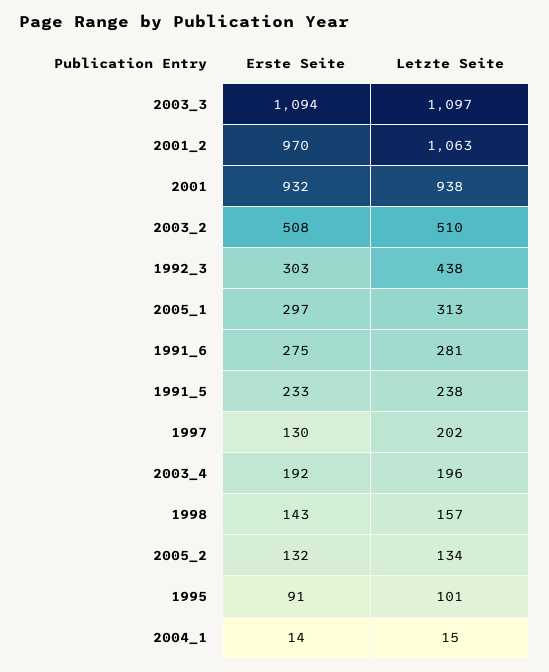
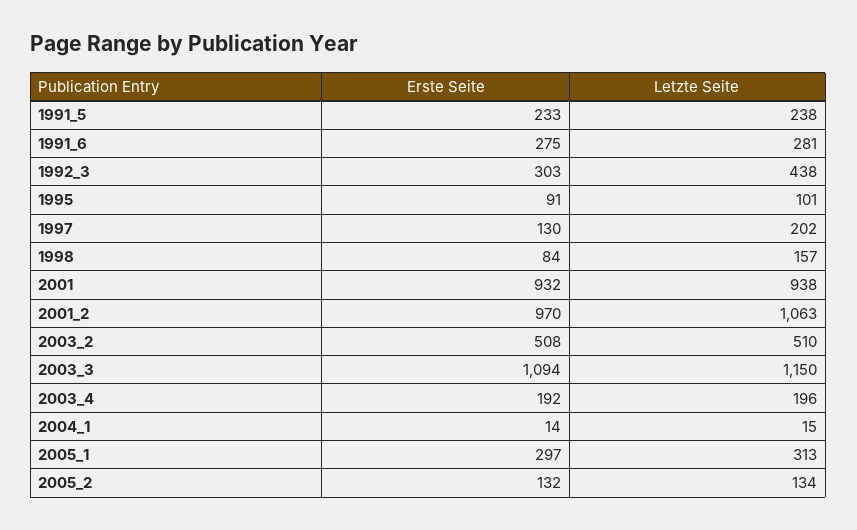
Letzte Seite, 2003_3: 1097 -> 1150
Erste Seite, 1998: 143 -> 84

